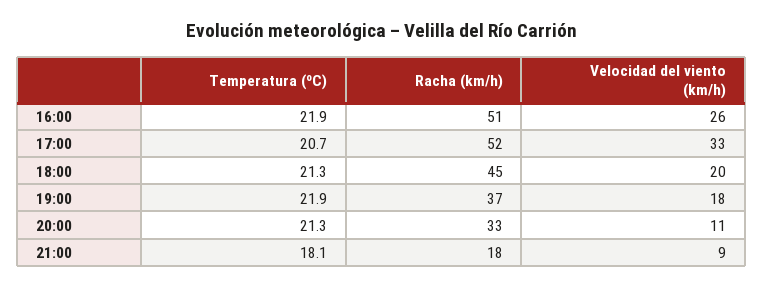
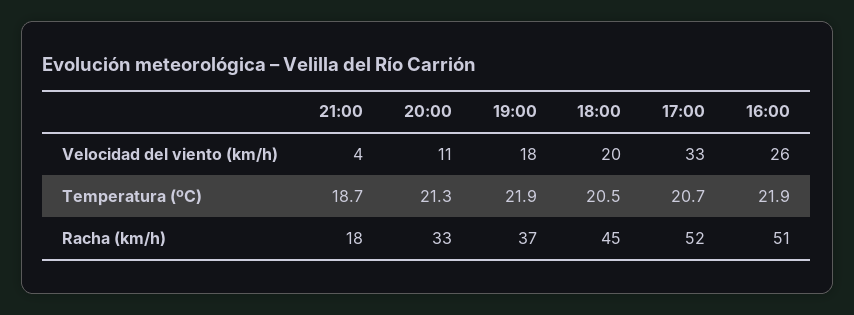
Temperatura (ºC), 18:00: 21.3 -> 20.5
Temperatura (ºC), 21:00: 18.1 -> 18.7
Velocidad del viento (km/h), 21:00: 9 -> 4

